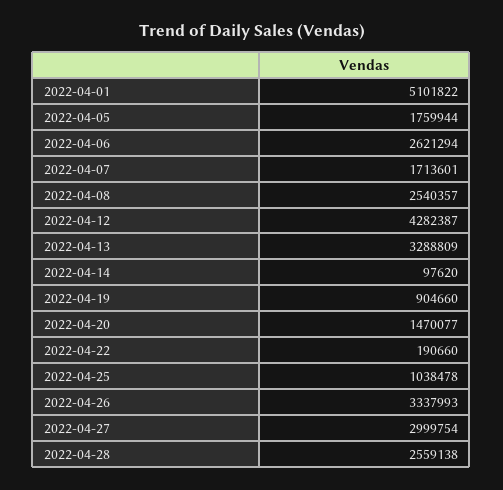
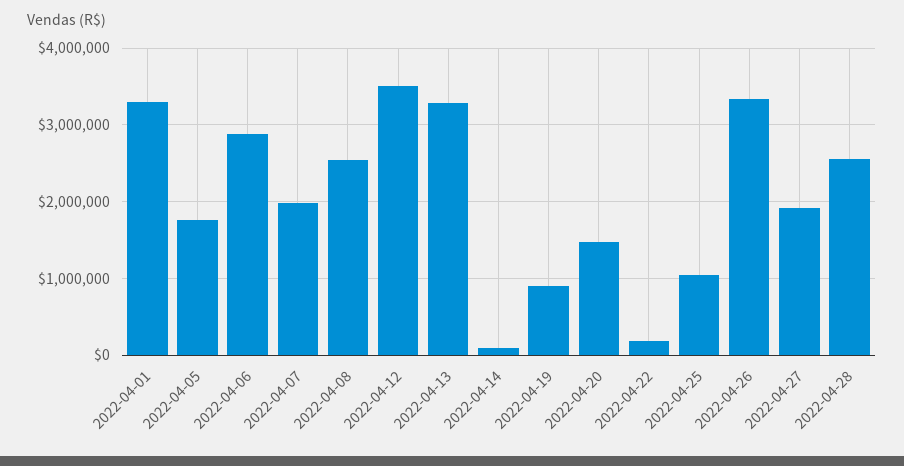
2022-04-01: 5101822 -> 3300000
2022-04-06: 2621294 -> 2900000
2022-04-07: 1713601 -> 2000000
2022-04-12: 4282387 -> 3500000
2022-04-27: 2999754 -> 1900000

